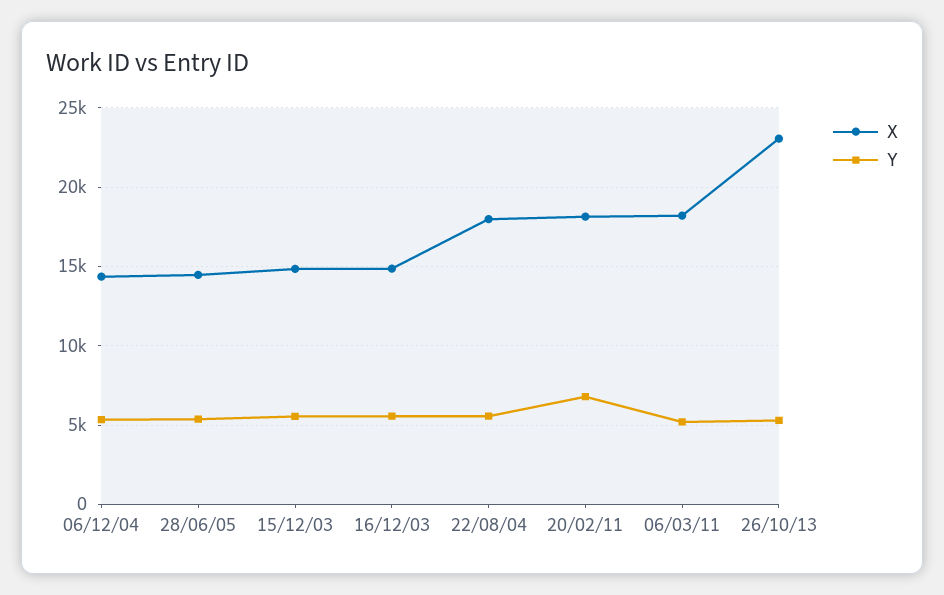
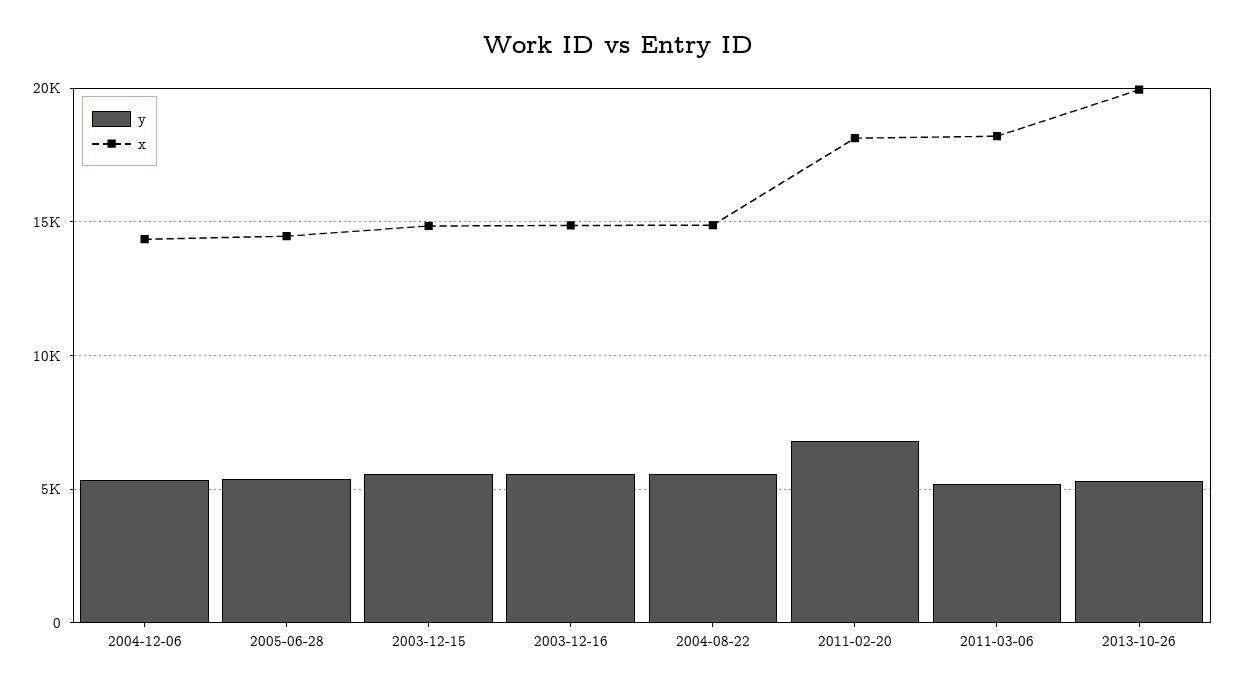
X, 22/08/04: 18000 -> 15000
X, 26/10/13: 23000 -> 20000

